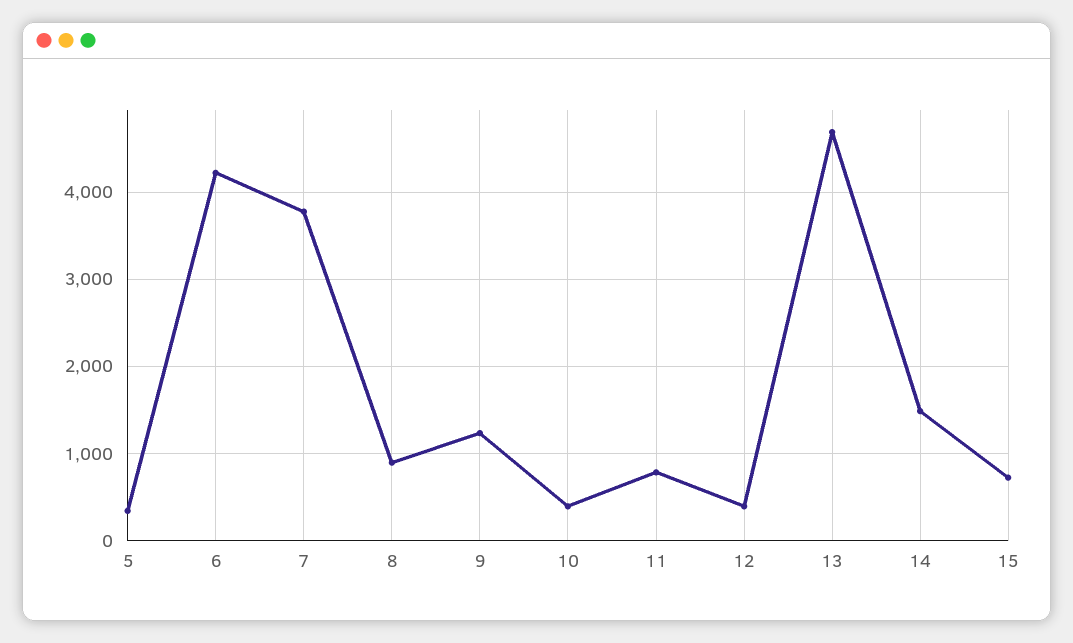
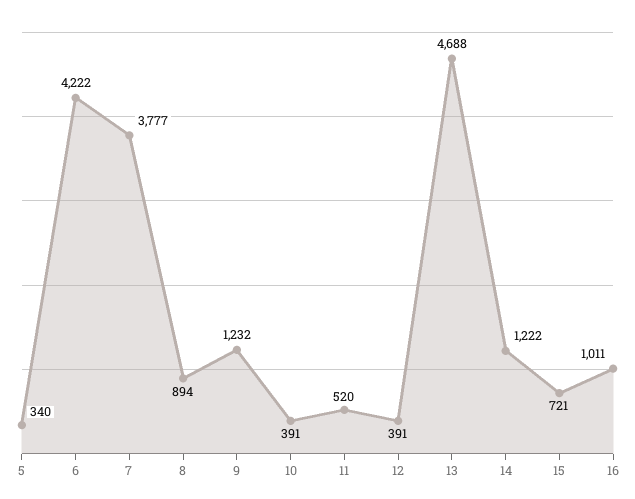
11: 800 -> 520
14: 1500 -> 1222
16: none -> 1011

